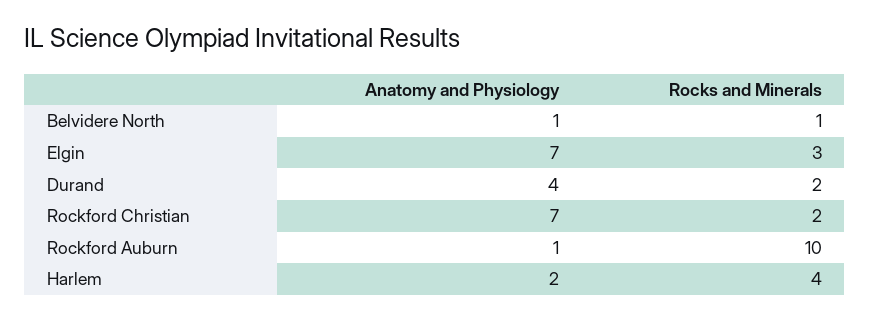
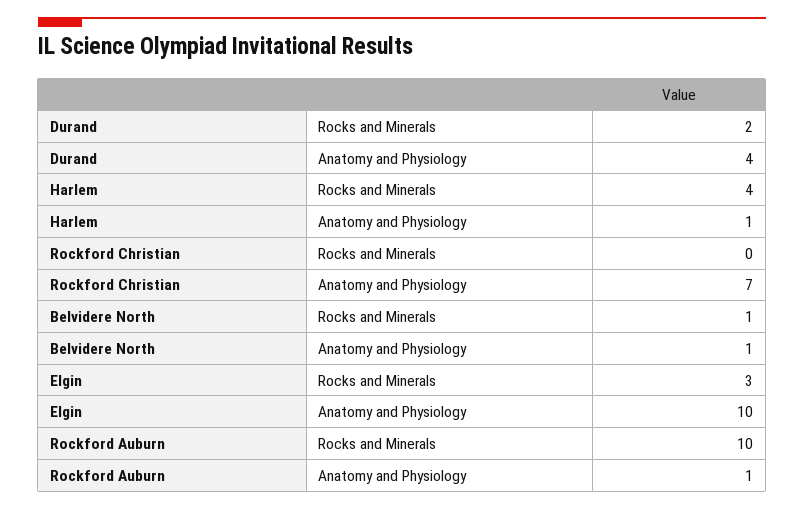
Anatomy and Physiology, Elgin: 7 -> 10
Rocks and Minerals, Rockford Christian: 2 -> 0
Anatomy and Physiology, Harlem: 2 -> 1

